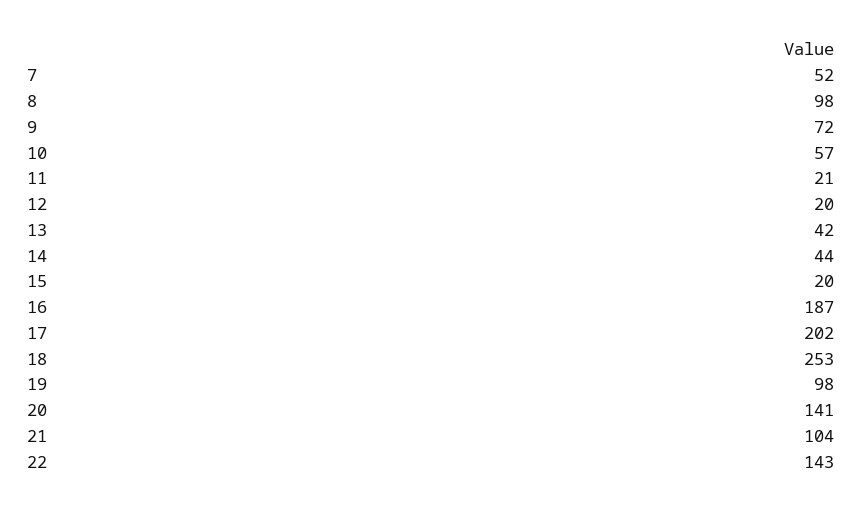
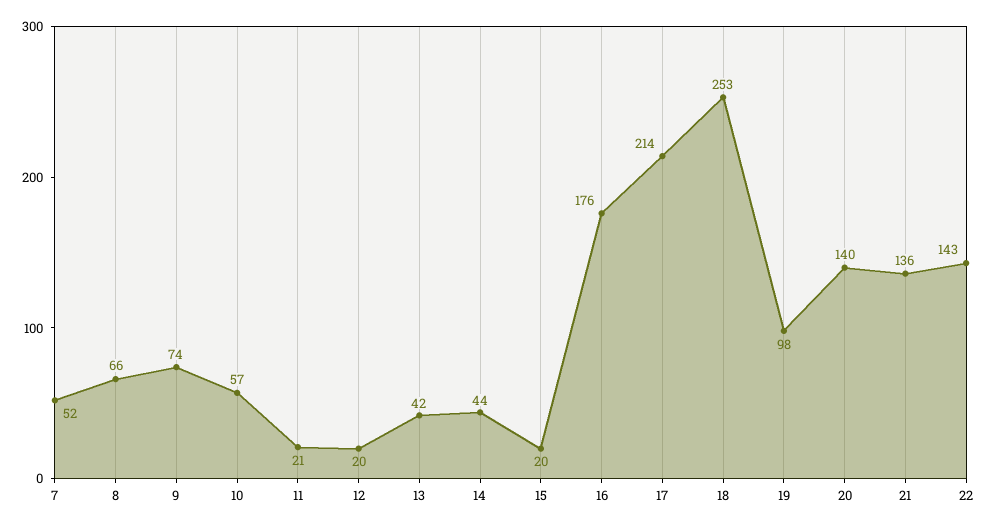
8: 98 -> 66
9: 72 -> 74
16: 187 -> 176
17: 202 -> 214
20: 141 -> 140
21: 104 -> 136

